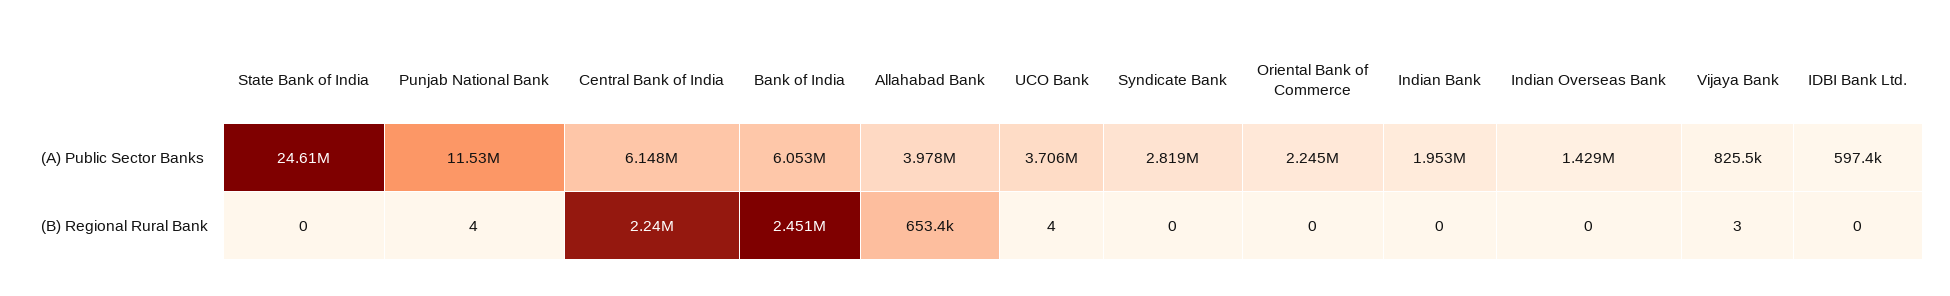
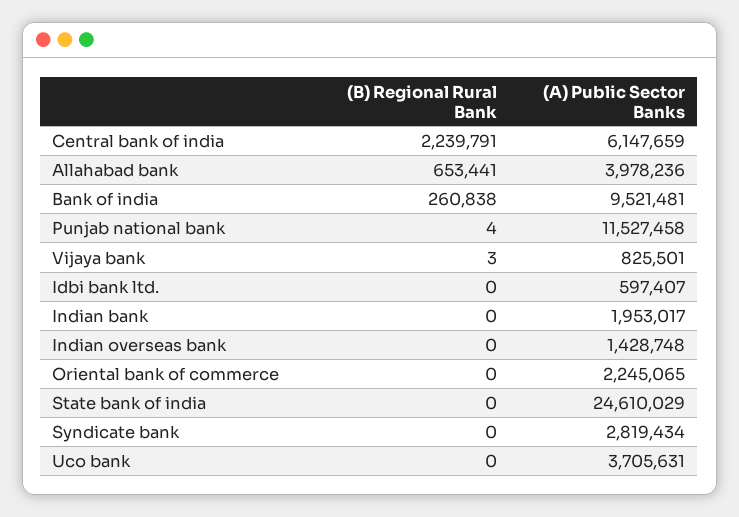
Bank of India, (A) Public Sector Banks: 6053000 -> 9521481
Bank of India, (B) Regional Rural Bank: 2451000 -> 260838
UCO Bank, (B) Regional Rural Bank: 4 -> 0

